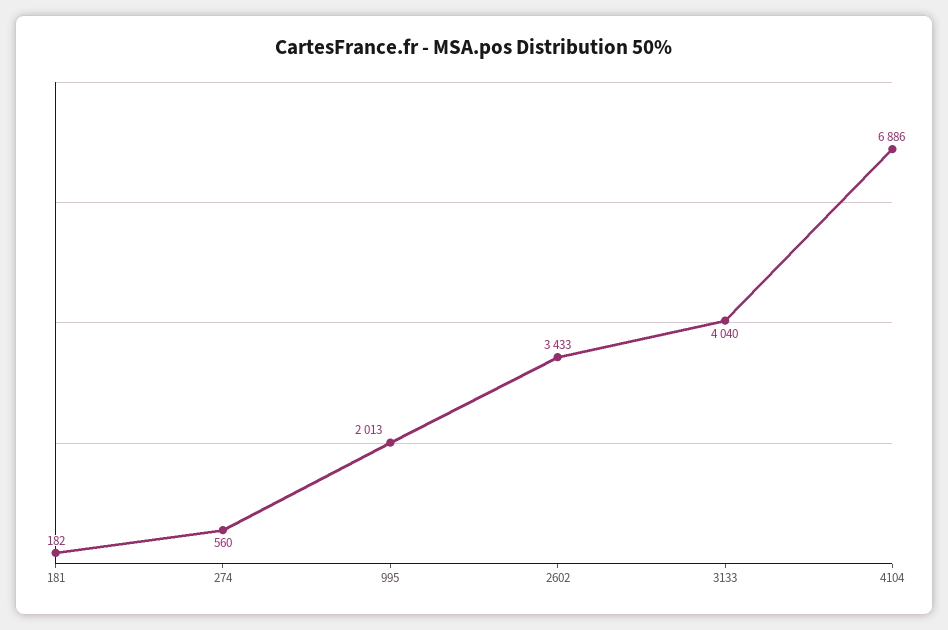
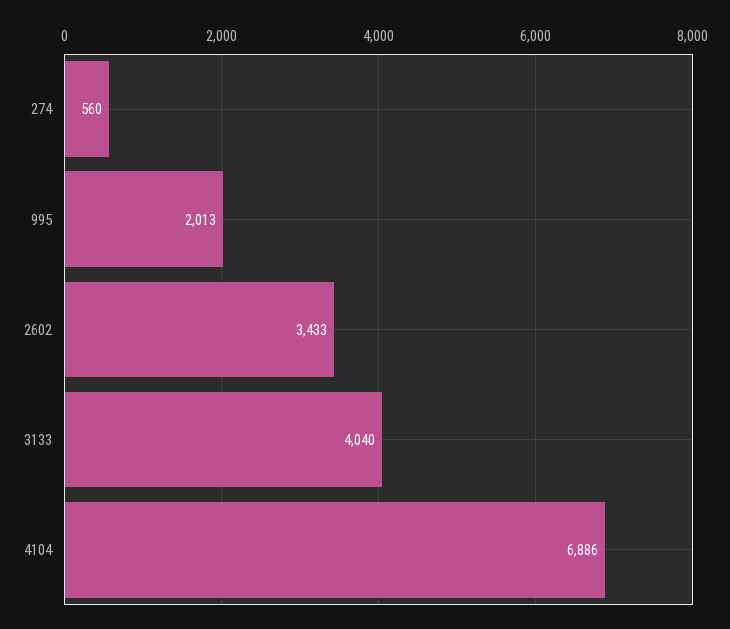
181: 182 -> none

